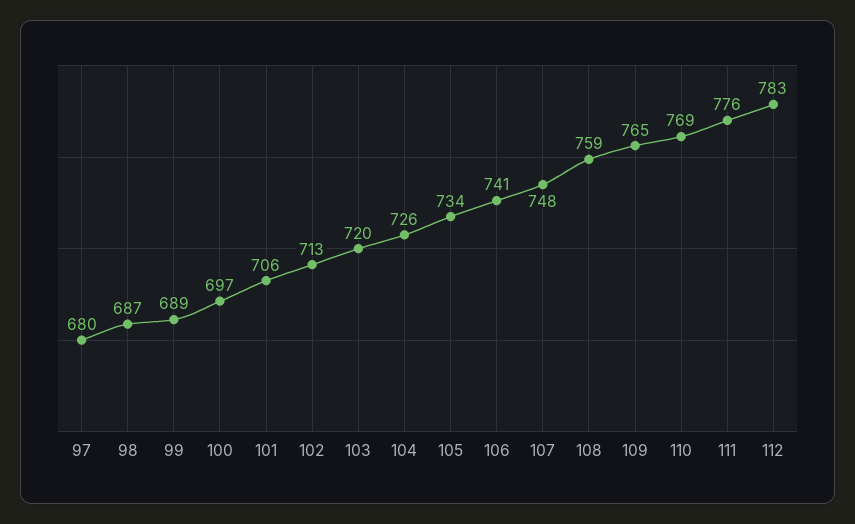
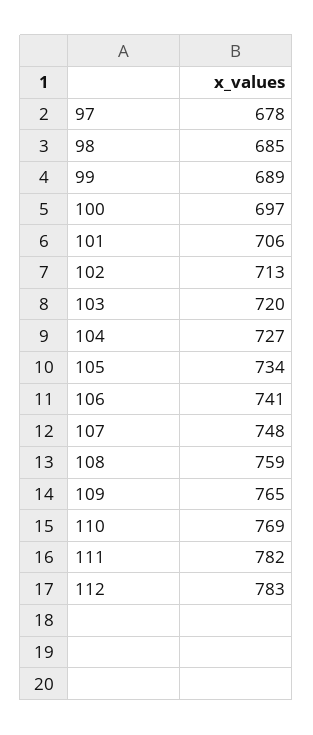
97: 680 -> 678
98: 687 -> 685
104: 726 -> 727
111: 776 -> 782

